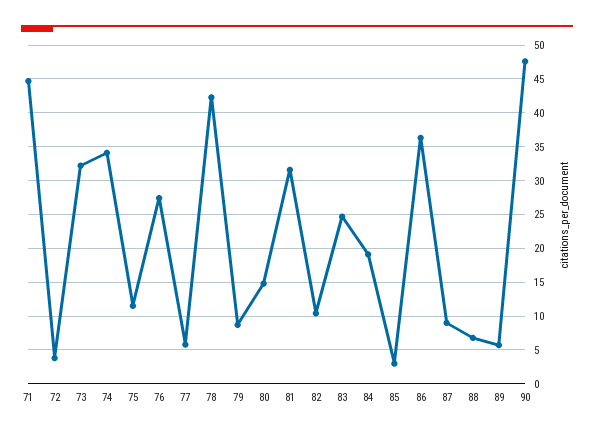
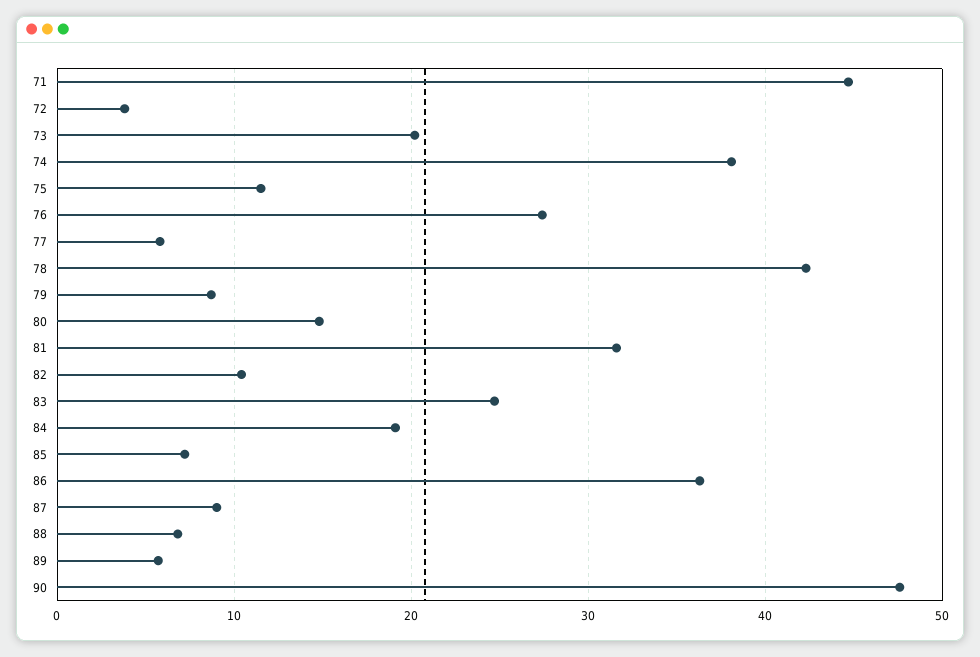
73: 32 -> 20
74: 34 -> 38
85: 3 -> 7

